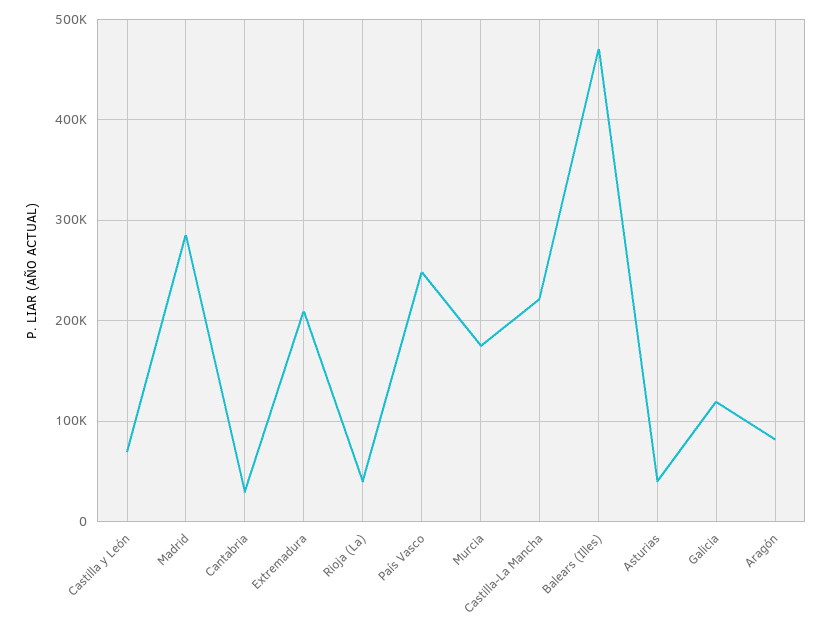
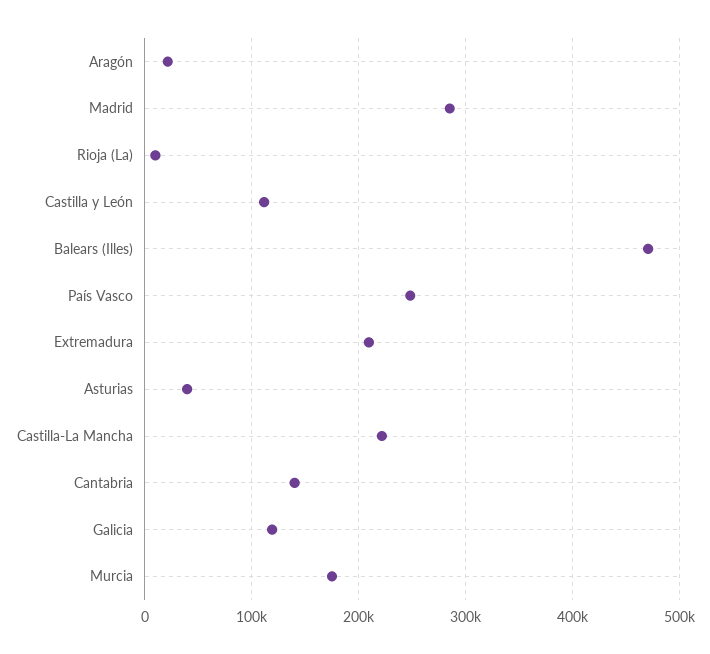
Castilla y León: 70000 -> 110000
Cantabria: 30000 -> 140000
Rioja (La): 40000 -> 10000
Aragón: 80000 -> 20000

